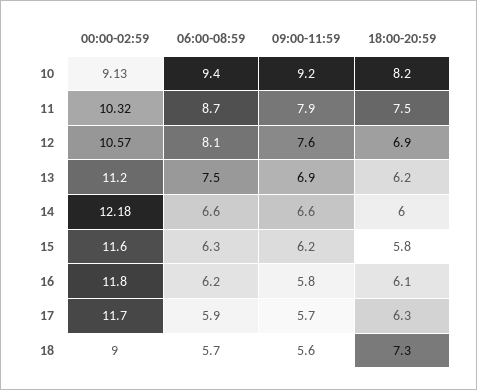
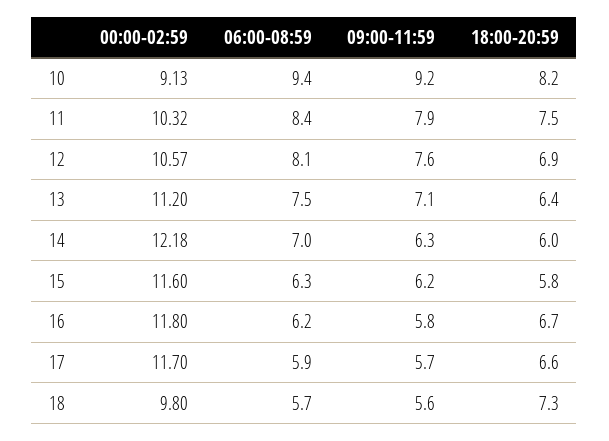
06:00-08:59, 11: 8.7 -> 8.4
09:00-11:59, 13: 6.9 -> 7.1
18:00-20:59, 13: 6.2 -> 6.4
06:00-08:59, 14: 6.6 -> 7
09:00-11:59, 14: 6.6 -> 6.3
18:00-20:59, 16: 6.1 -> 6.7
18:00-20:59, 17: 6.3 -> 6.6
00:00-02:59, 18: 9 -> 9.8

